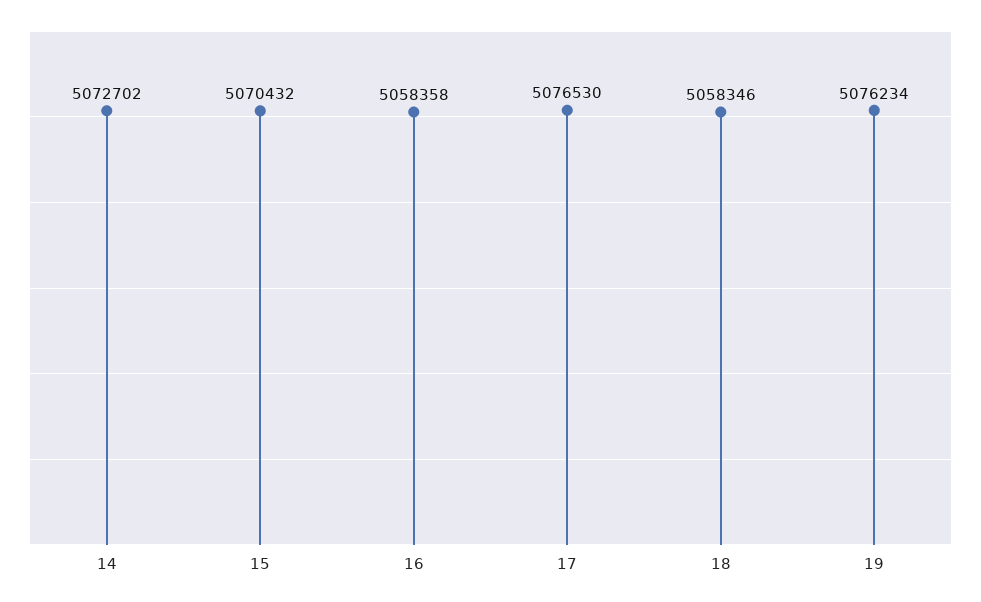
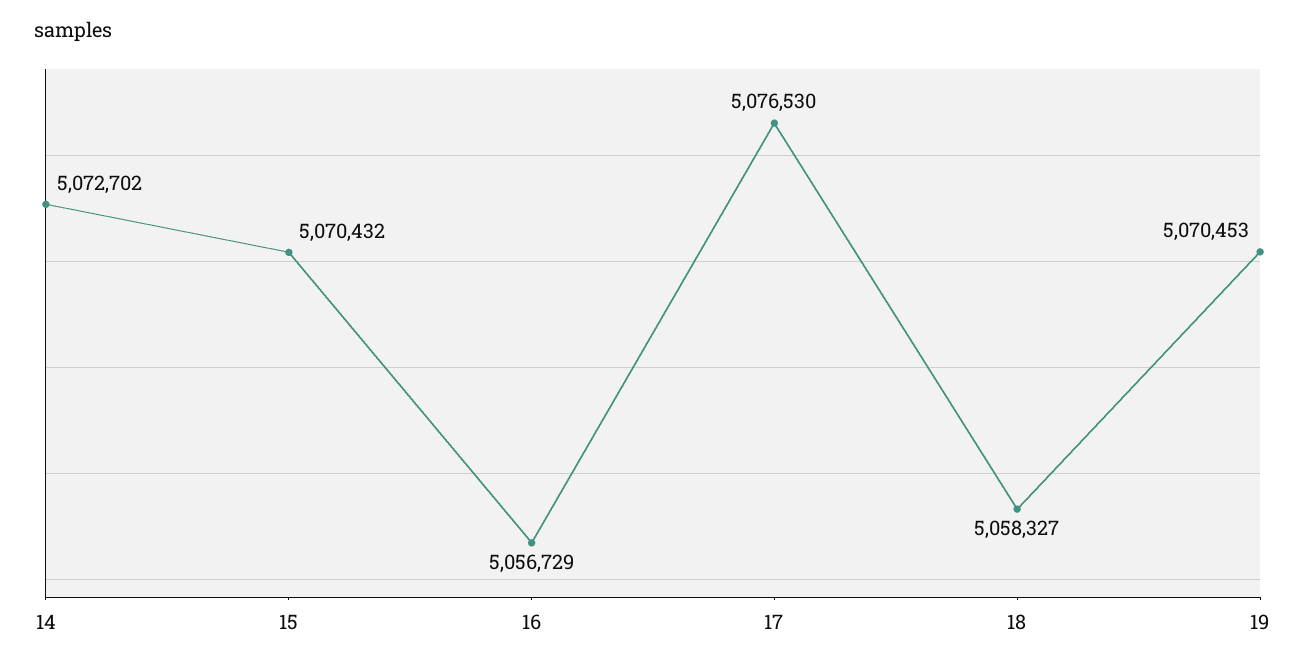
16: 5058358 -> 5056729
18: 5058346 -> 5058327
19: 5076234 -> 5070453

